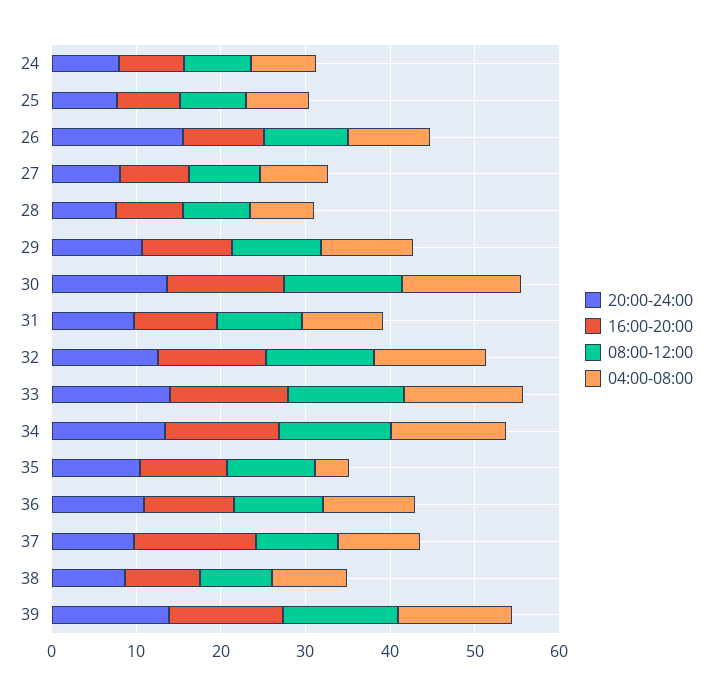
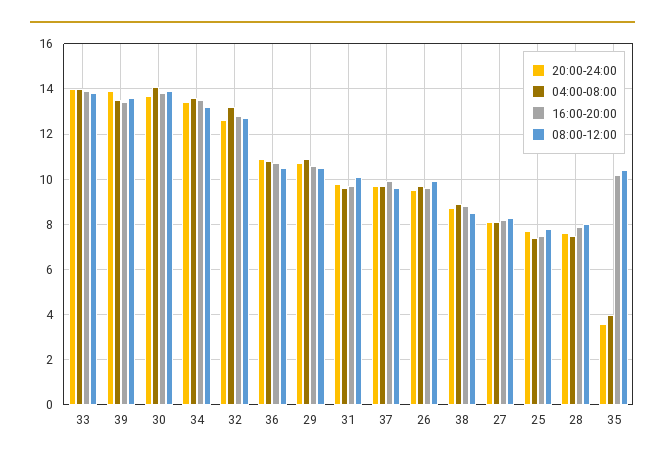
20:00-24:00, 24: 8 -> none
16:00-20:00, 24: 8 -> none
08:00-12:00, 24: 8 -> none
04:00-08:00, 24: 8 -> none
20:00-24:00, 26: 16 -> 9.5
20:00-24:00, 35: 10 -> 3.5
16:00-20:00, 37: 14 -> 10

